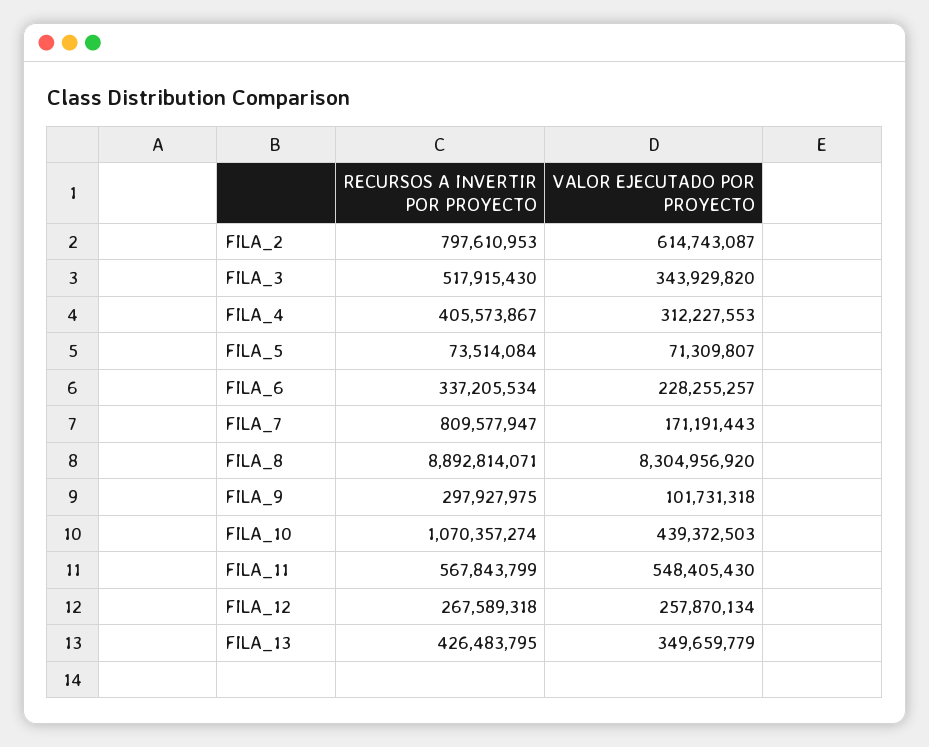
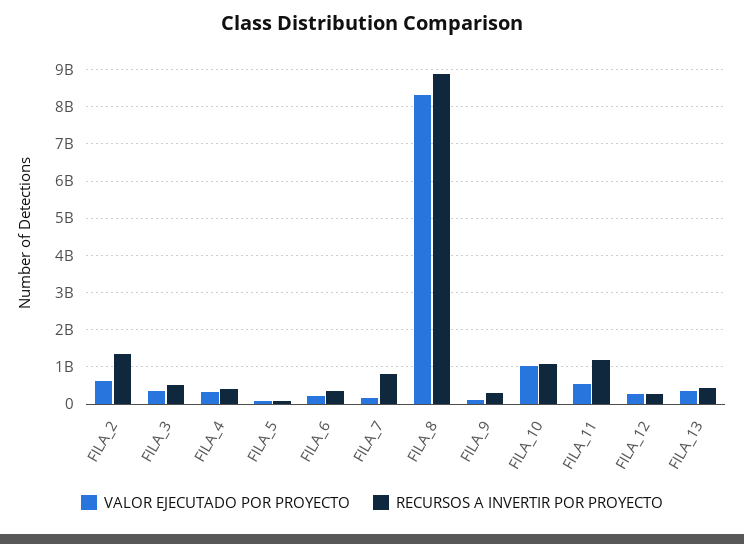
RECURSOS A INVERTIR POR PROYECTO, FILA_2: 797610953 -> 1400000000
VALOR EJECUTADO POR PROYECTO, FILA_10: 439372503 -> 1000000000
RECURSOS A INVERTIR POR PROYECTO, FILA_11: 567843799 -> 1200000000

